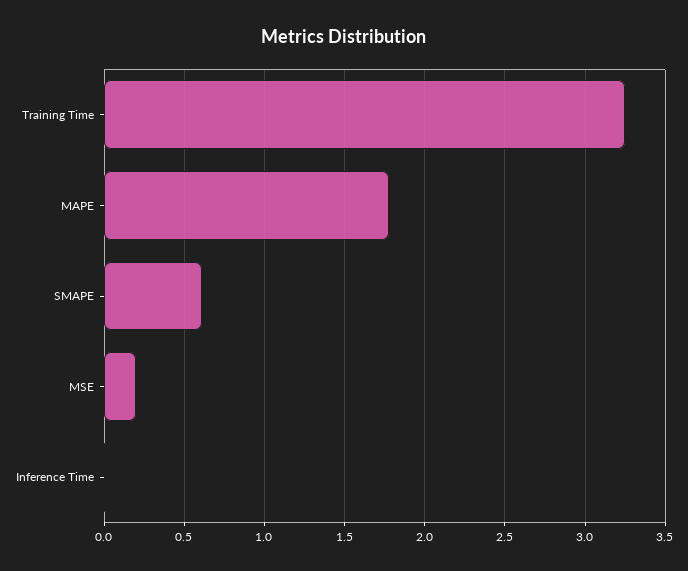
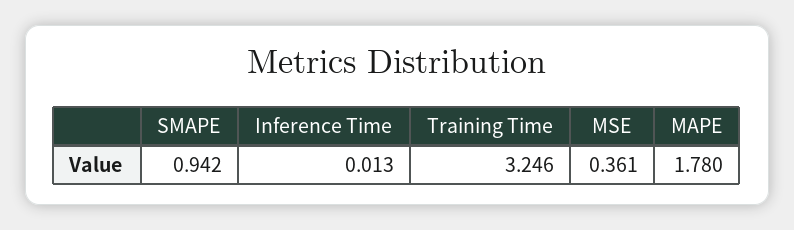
SMAPE: 0.6 -> 0.942
MSE: 0.2 -> 0.361

